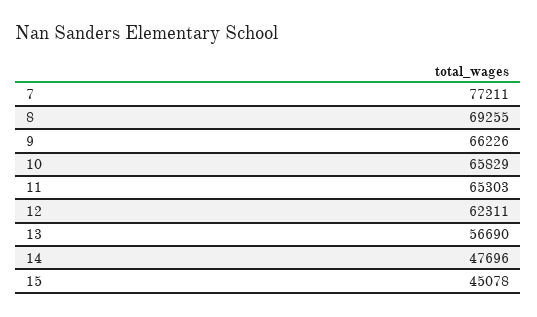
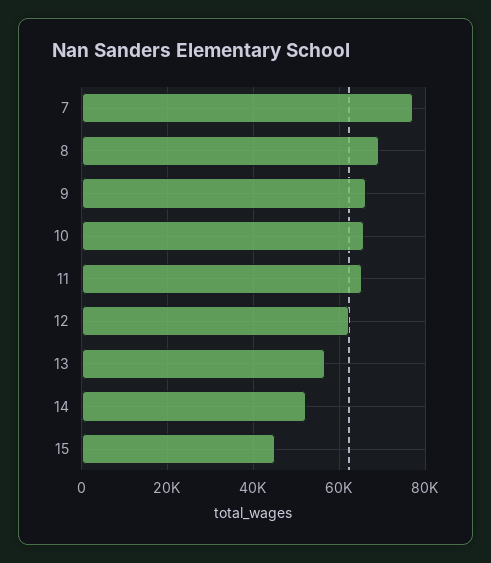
14: 47696 -> 52000

